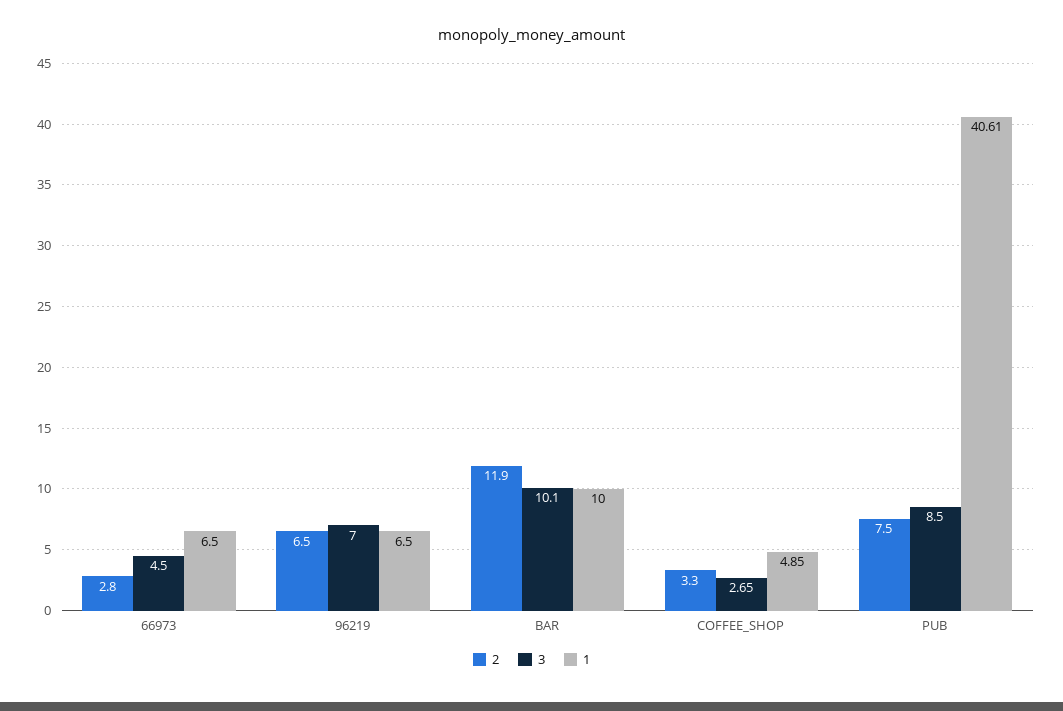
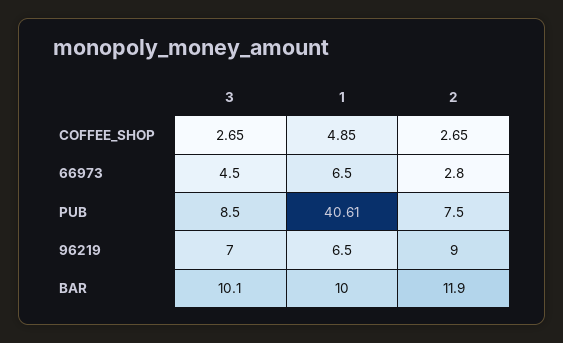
2, 96219: 6.5 -> 9
2, COFFEE_SHOP: 3.3 -> 2.65

